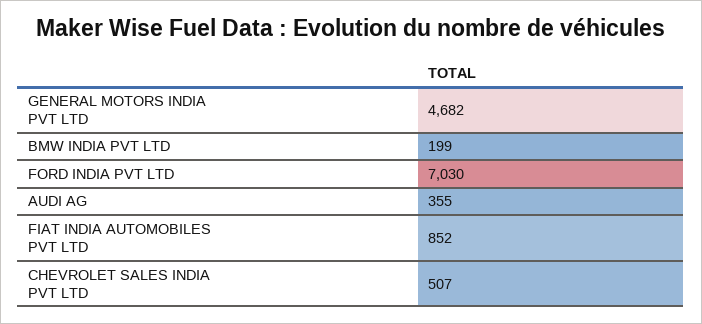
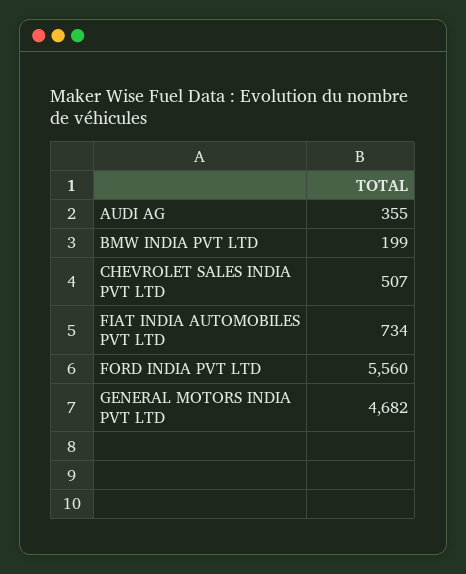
FORD INDIA PVT LTD: 7030 -> 5560
FIAT INDIA AUTOMOBILES PVT LTD: 852 -> 734

